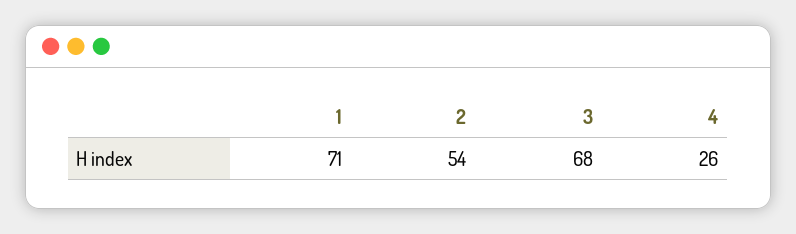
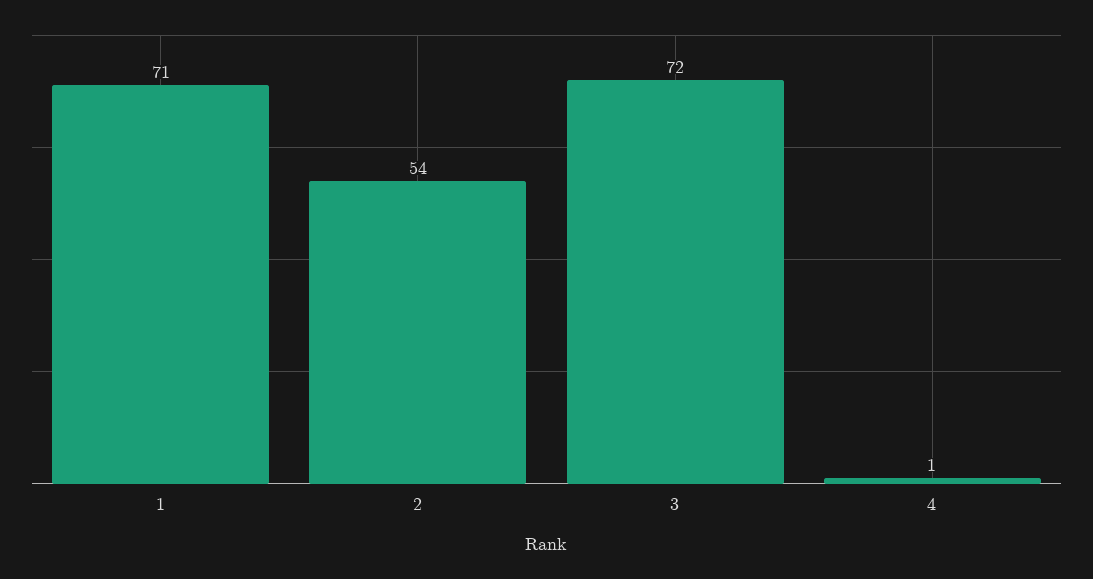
3: 68 -> 72
4: 26 -> 1

